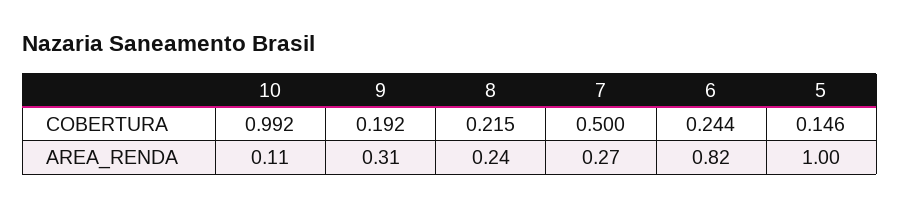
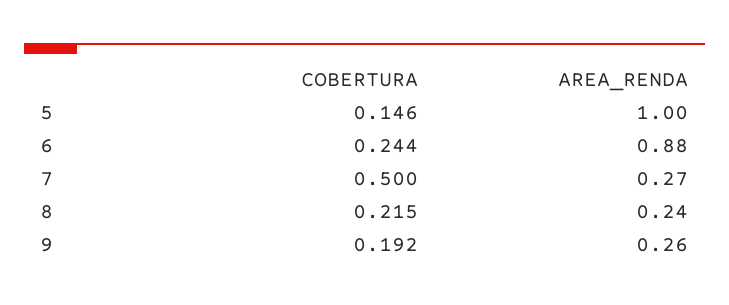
10, COBERTURA: 0.992 -> none
10, AREA_RENDA: 0.11 -> none
9, AREA_RENDA: 0.31 -> 0.26
6, AREA_RENDA: 0.82 -> 0.88

